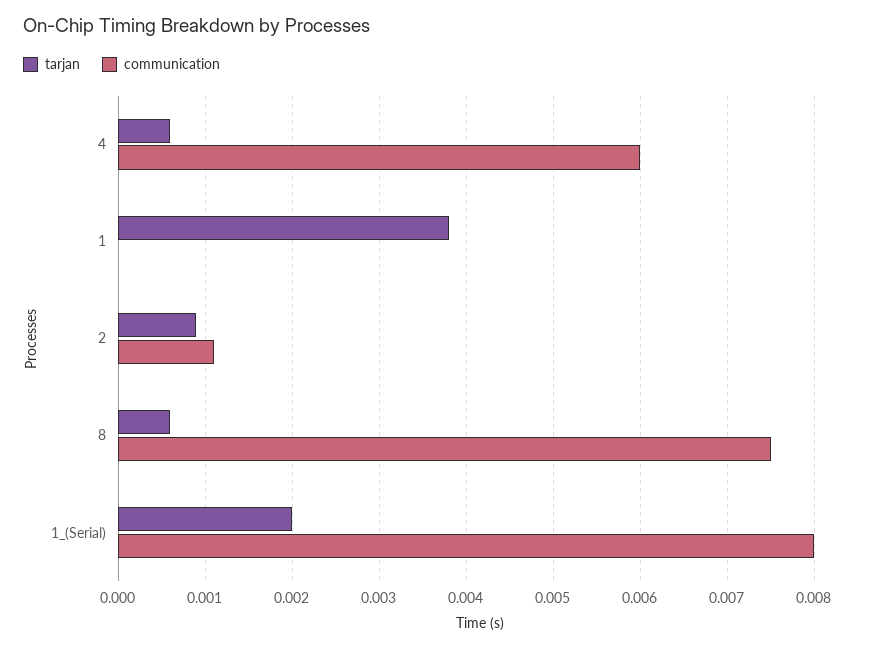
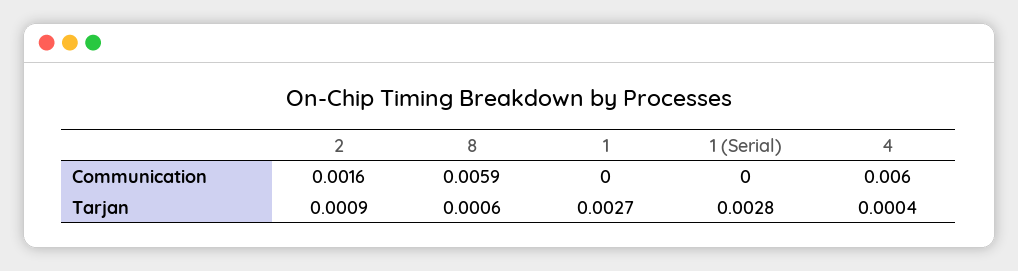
tarjan, 4: 0.0006 -> 0.0004
tarjan, 1: 0.0038 -> 0.0027
communication, 2: 0.0011 -> 0.0016
communication, 8: 0.0075 -> 0.0059
tarjan, 1_(Serial): 0.002 -> 0.0028
communication, 1_(Serial): 0.008 -> 0

